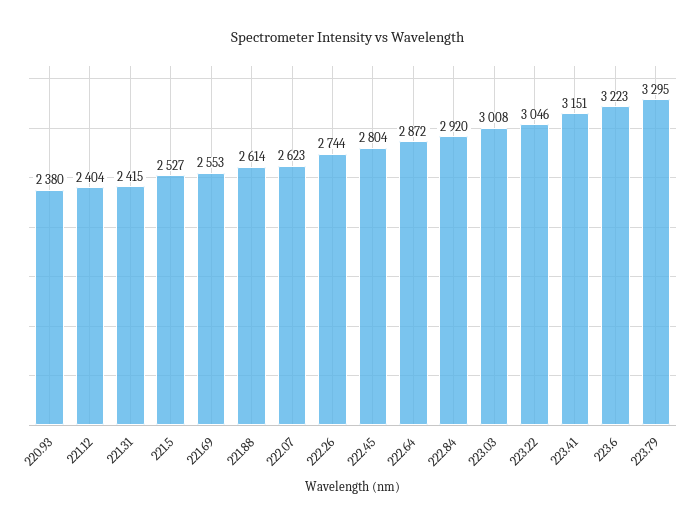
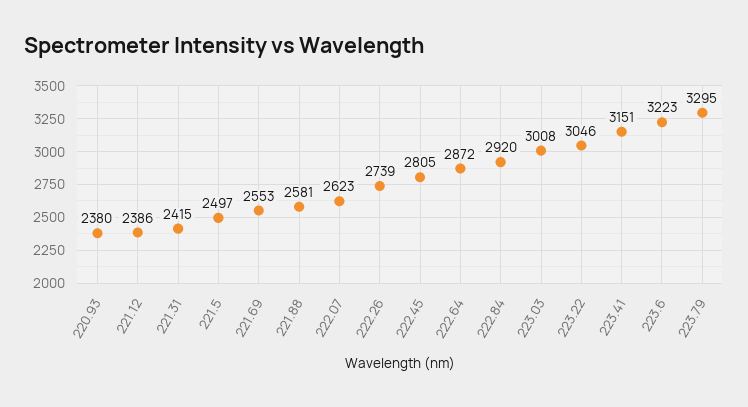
221.12: 2404 -> 2386
221.5: 2527 -> 2497
221.88: 2614 -> 2581
222.26: 2744 -> 2739
222.45: 2804 -> 2805

